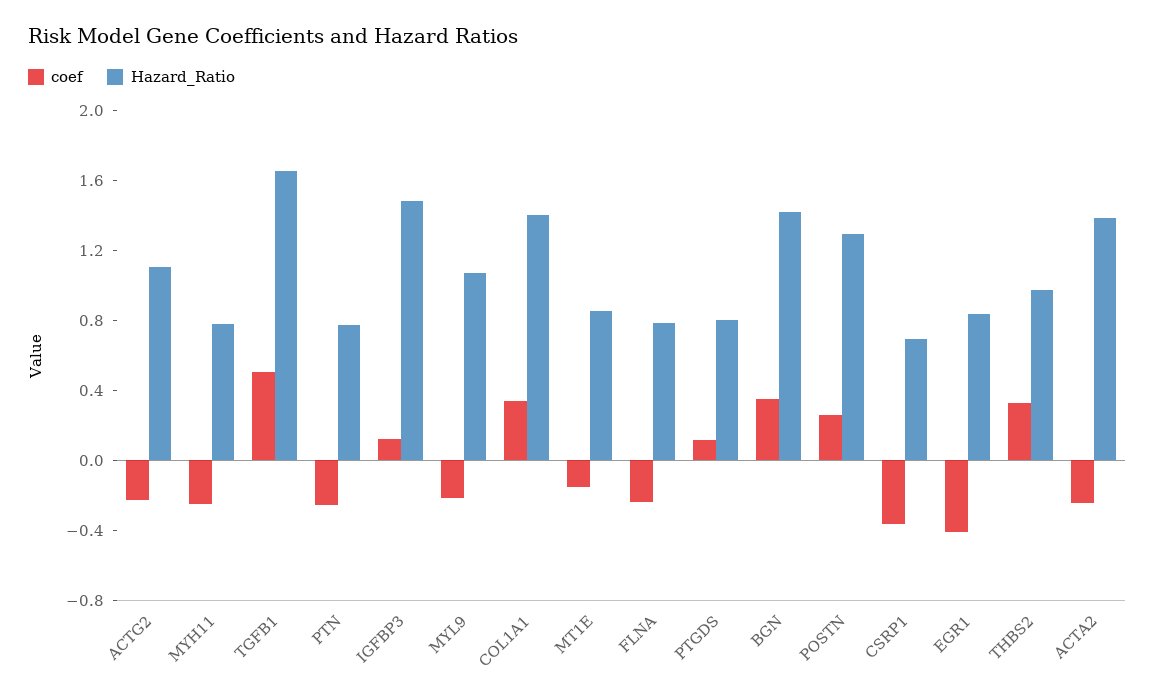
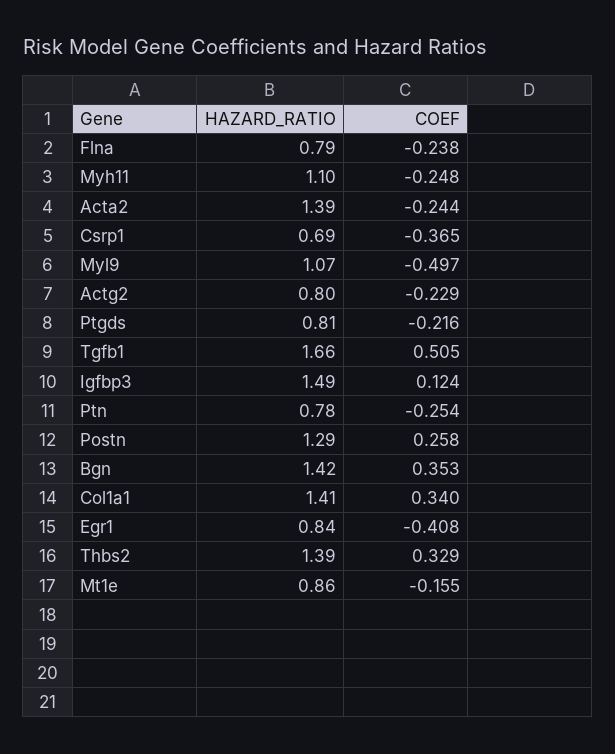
Hazard_Ratio, ACTG2: 1.1 -> 0.8
Hazard_Ratio, MYH11: 0.8 -> 1.1
coef, MYL9: -0.2 -> -0.497
coef, PTGDS: 0.1 -> -0.216
Hazard_Ratio, THBS2: 1 -> 1.39

